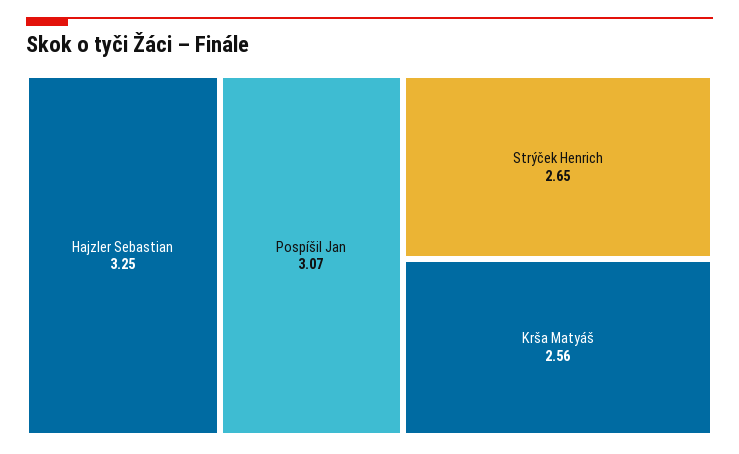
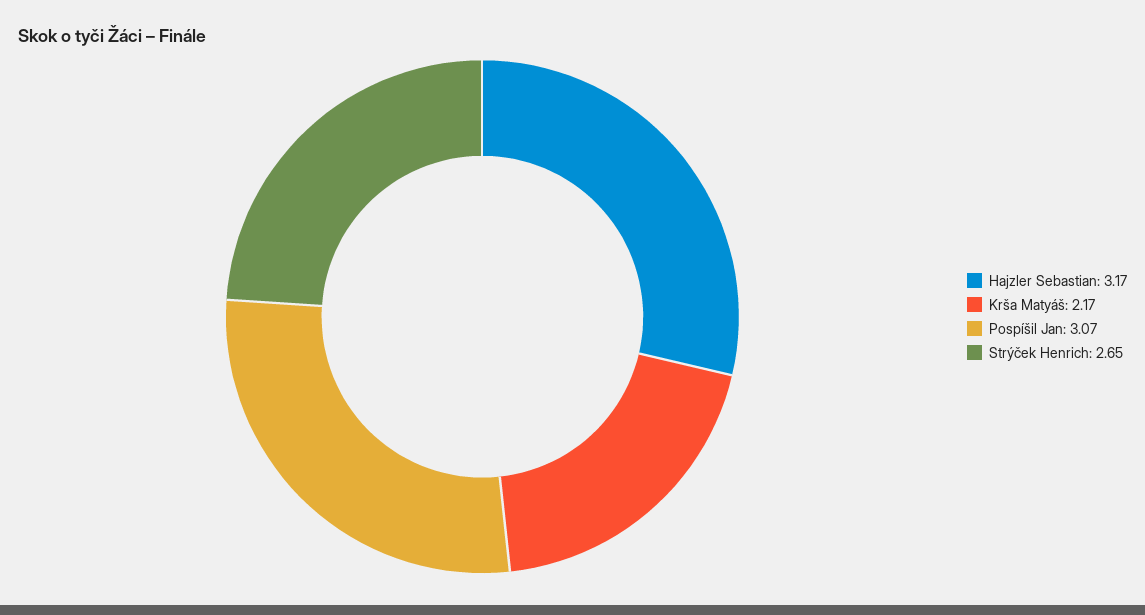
Hajzler Sebastian: 3.25 -> 3.17
Krša Matyáš: 2.56 -> 2.17

